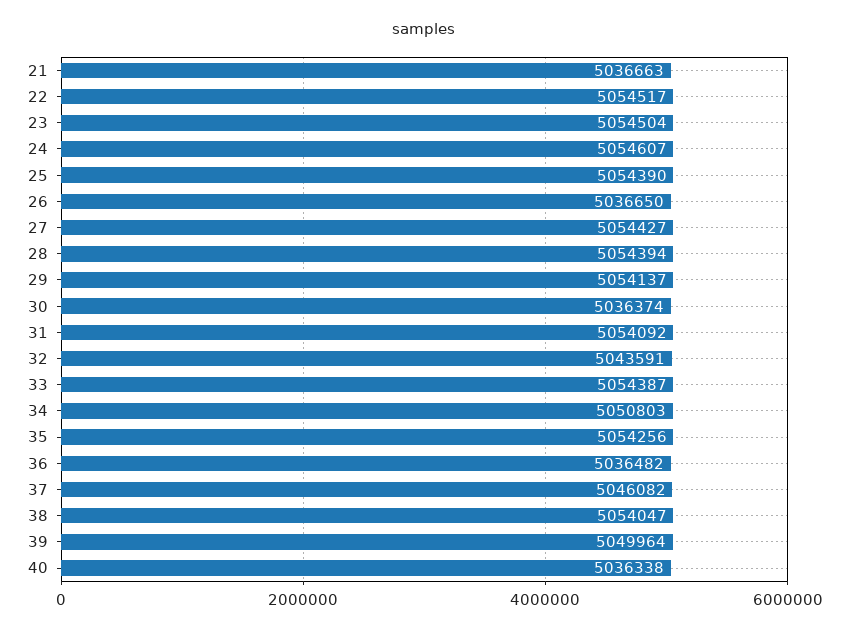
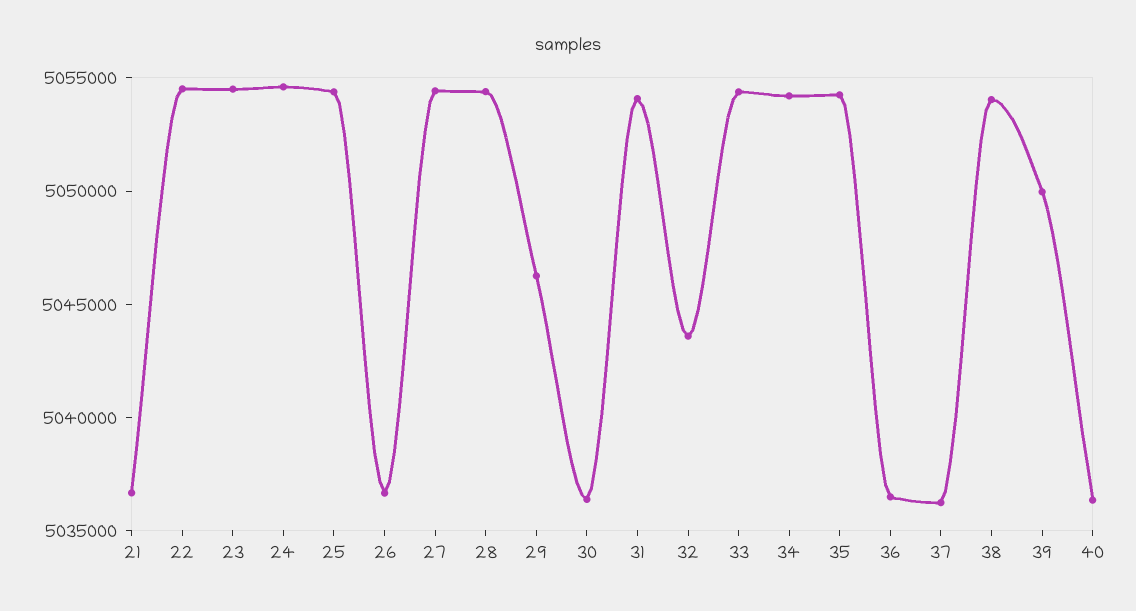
29: 5054137 -> 5046000
34: 5050803 -> 5054000
37: 5046082 -> 5036000

